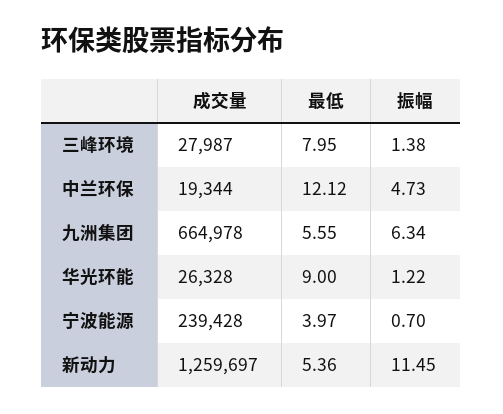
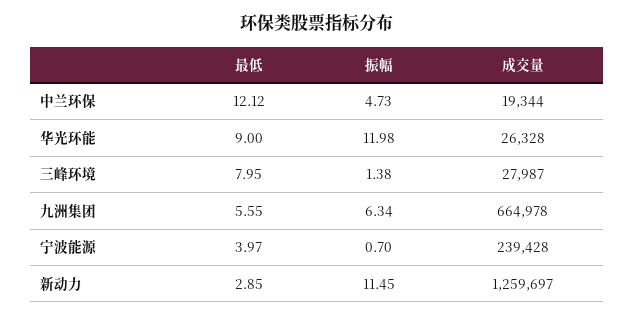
振幅, 华光环能: 1.22 -> 11.98
最低, 新动力: 5.36 -> 2.85

